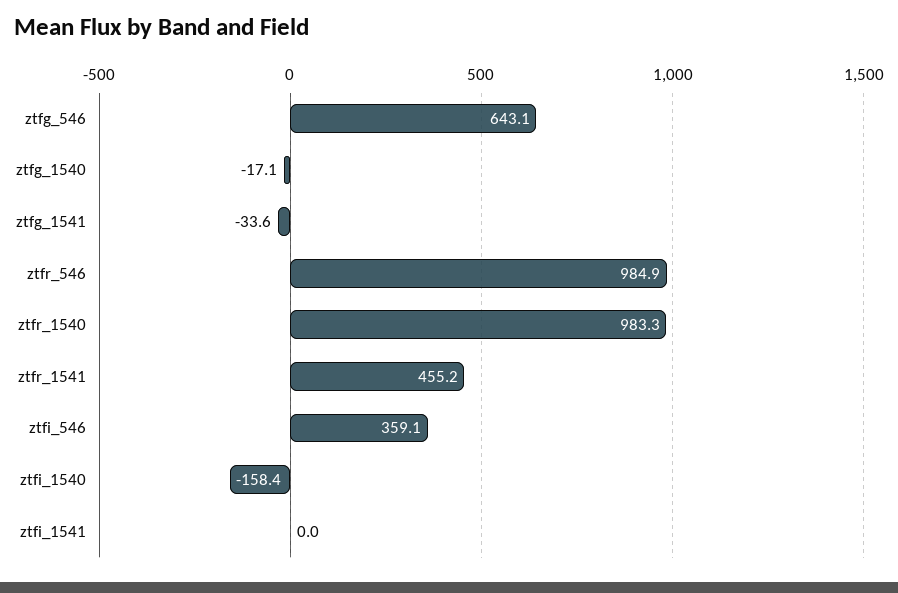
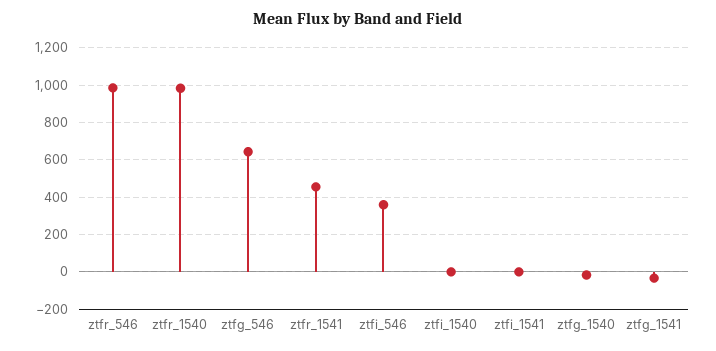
ztfi_1540: -158.4 -> 0

